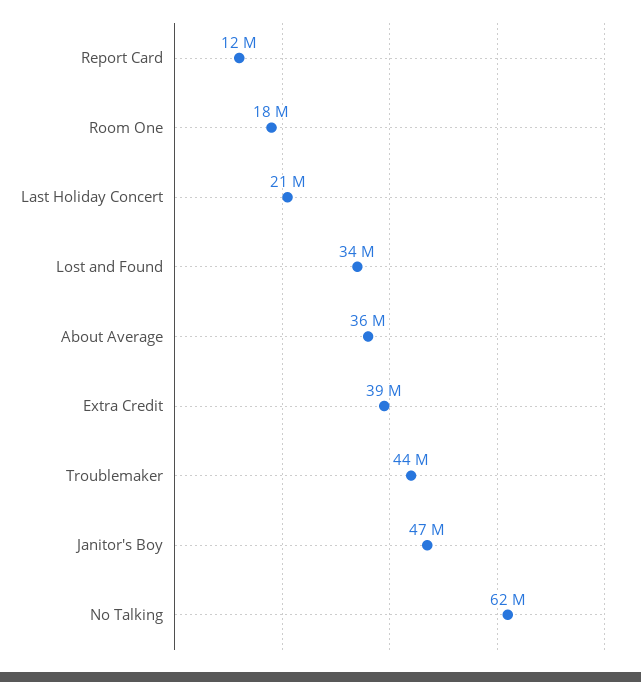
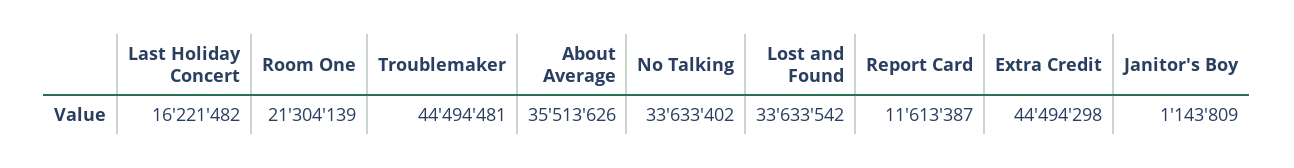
Room One: 18000000 -> 21304139
Last Holiday Concert: 21000000 -> 16221482
Extra Credit: 39000000 -> 44494298
Janitor's Boy: 47000000 -> 1143809
No Talking: 62000000 -> 33633402

